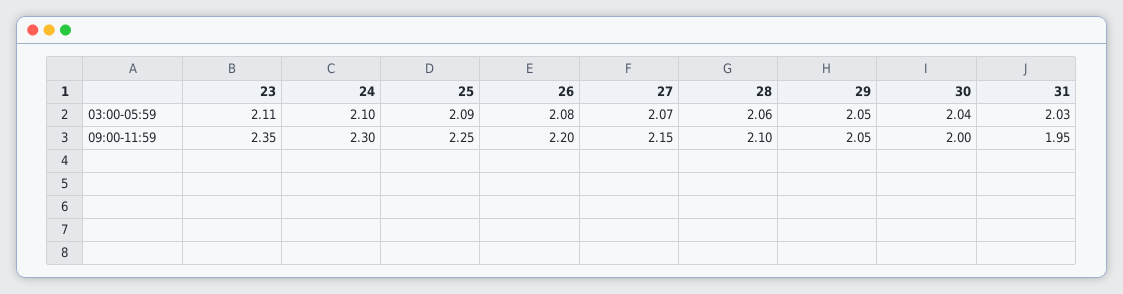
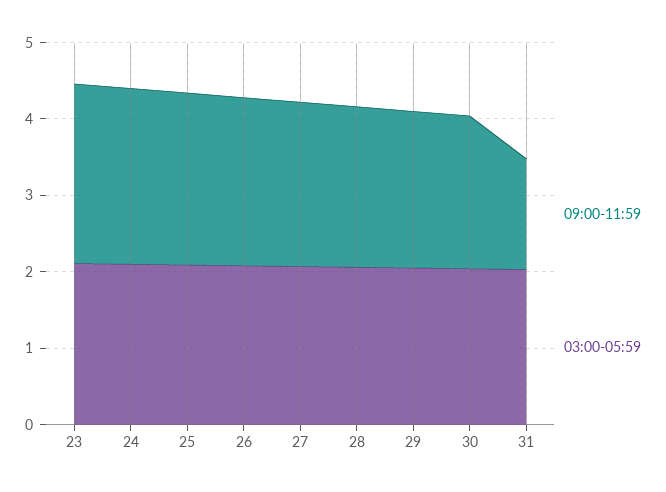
09:00-11:59, 31: 1.95 -> 1.4

